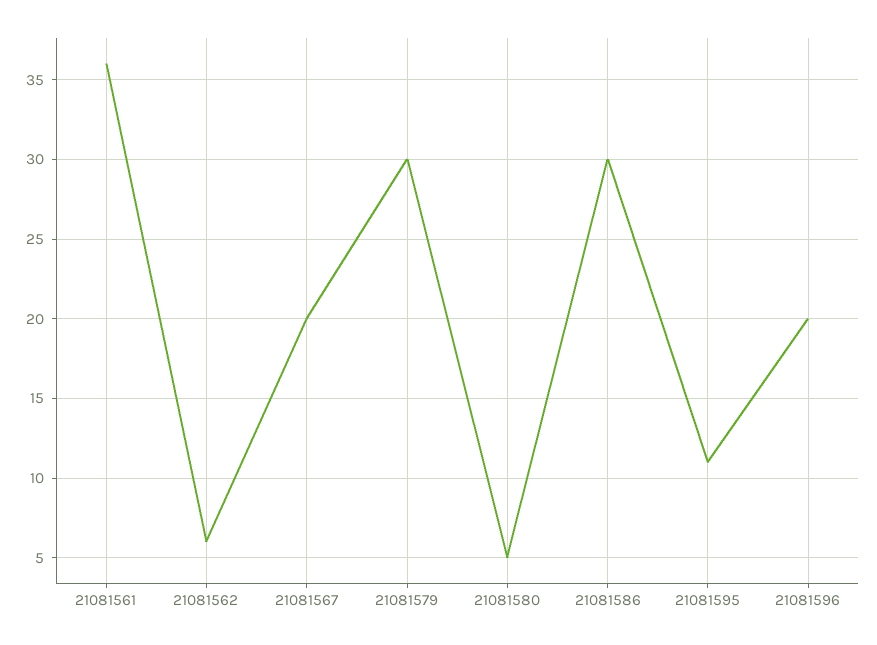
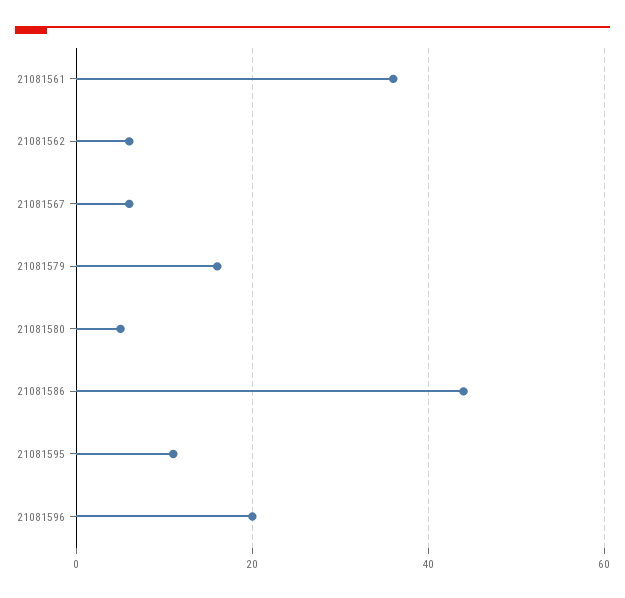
21081567: 20 -> 5
21081579: 30 -> 15
21081586: 30 -> 45

